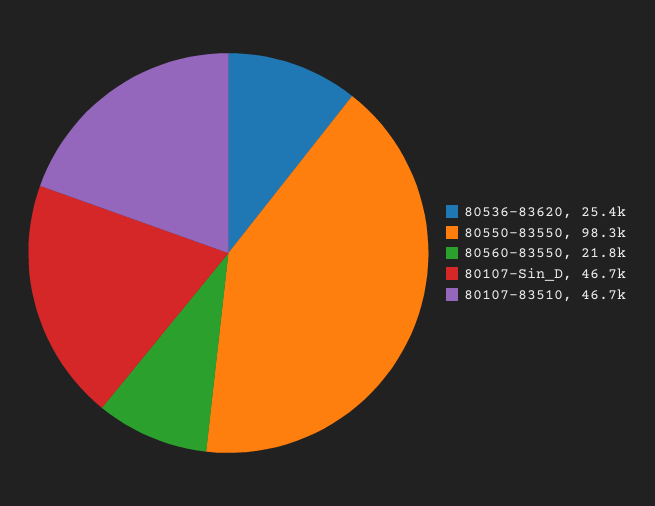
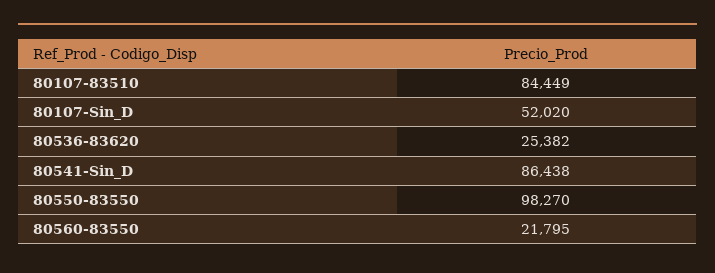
80107-Sin_D: 46700 -> 52020
80107-83510: 46700 -> 84449
80541-Sin_D: none -> 86438

